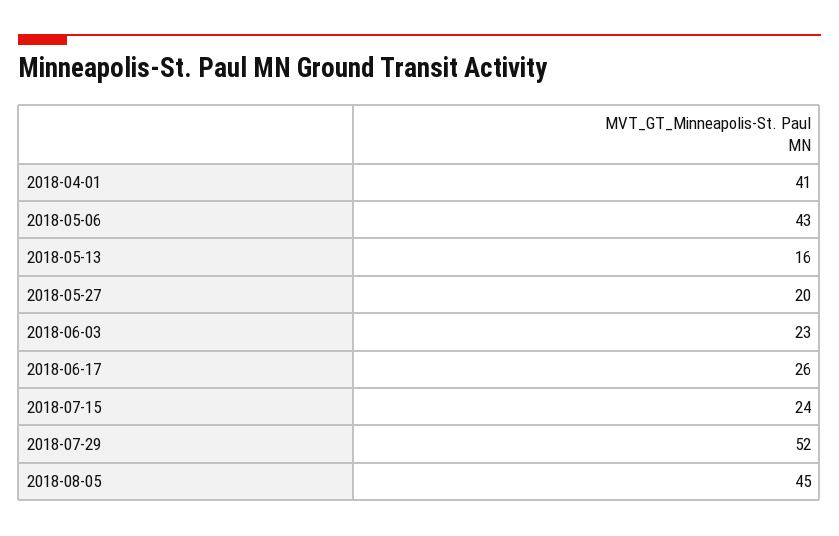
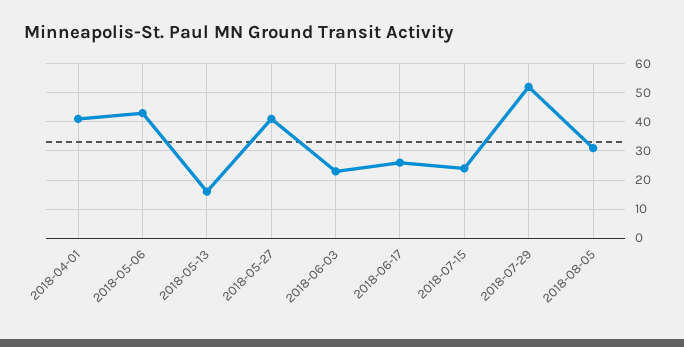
2018-05-27: 20 -> 40
2018-08-05: 45 -> 30

